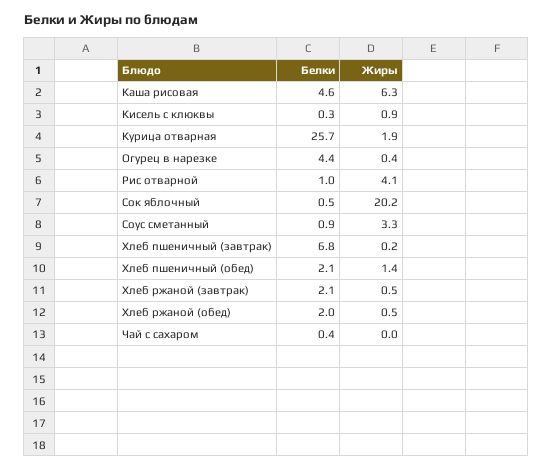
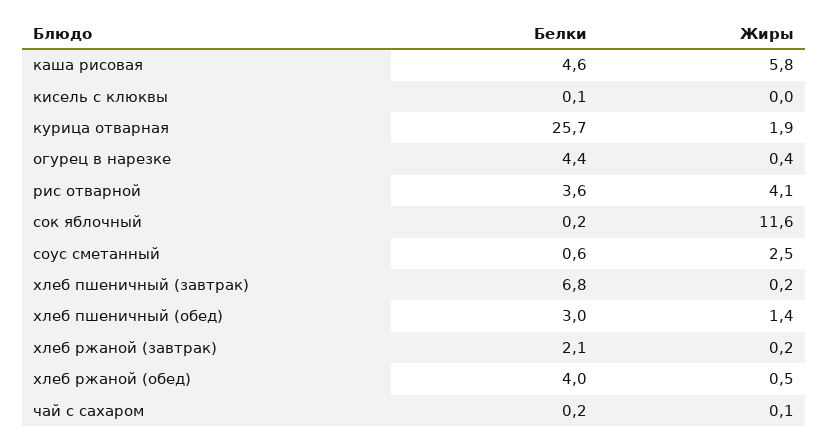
Жиры, Каша рисовая: 6.3 -> 5.8
Белки, Кисель с клюквы: 0.3 -> 0.1
Жиры, Кисель с клюквы: 0.9 -> 0
Белки, Рис отварной: 1 -> 3.6
Белки, Сок яблочный: 0.5 -> 0.2
Жиры, Сок яблочный: 20.2 -> 11.6
Белки, Соус сметанный: 0.9 -> 0.6
Жиры, Соус сметанный: 3.3 -> 2.5
Белки, Хлеб пшеничный (обед): 2.1 -> 3
Жиры, Хлеб ржаной (завтрак): 0.5 -> 0.2
Белки, Хлеб ржаной (обед): 2 -> 4
Белки, Чай с сахаром: 0.4 -> 0.2
Жиры, Чай с сахаром: 0 -> 0.1

